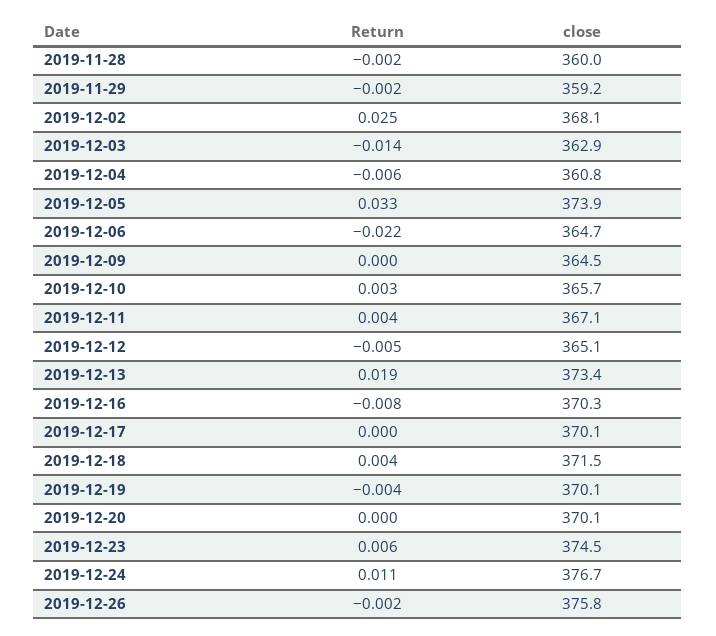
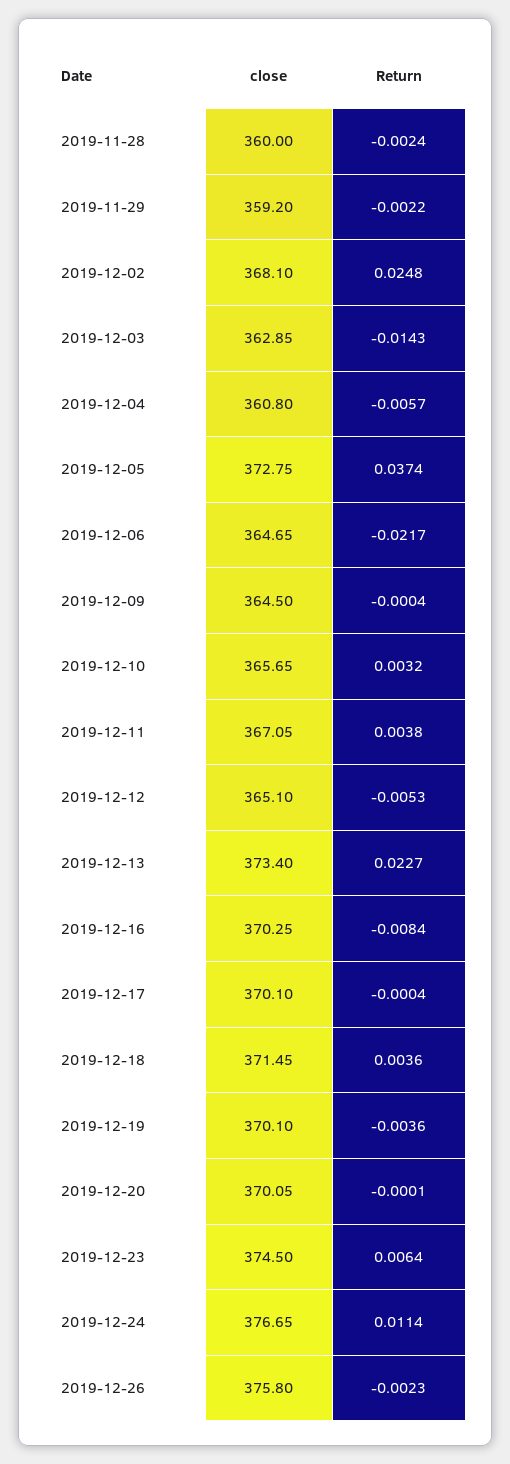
Return, 2019-12-05: 0.033 -> 0.0374
close, 2019-12-05: 373.9 -> 372.75
Return, 2019-12-13: 0.019 -> 0.0227

